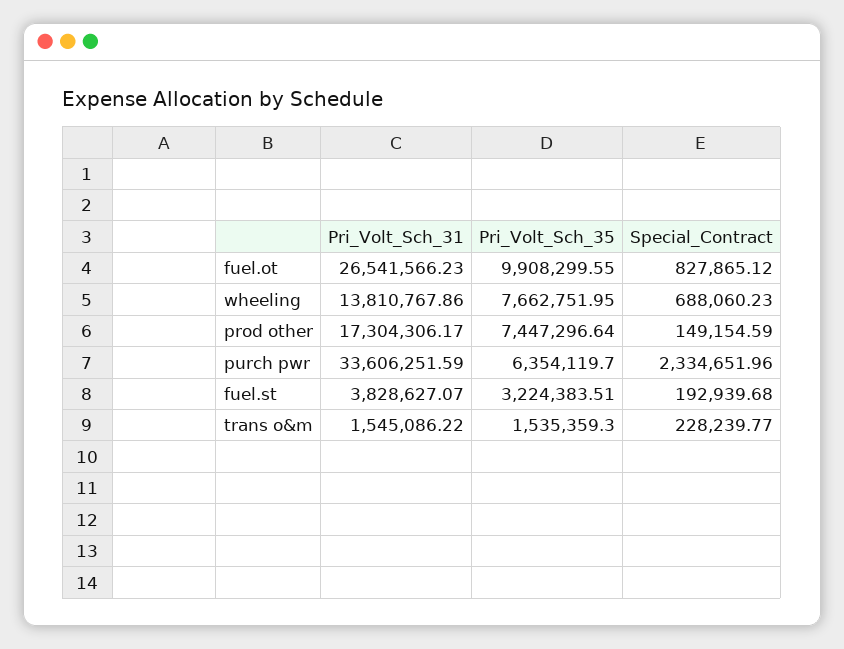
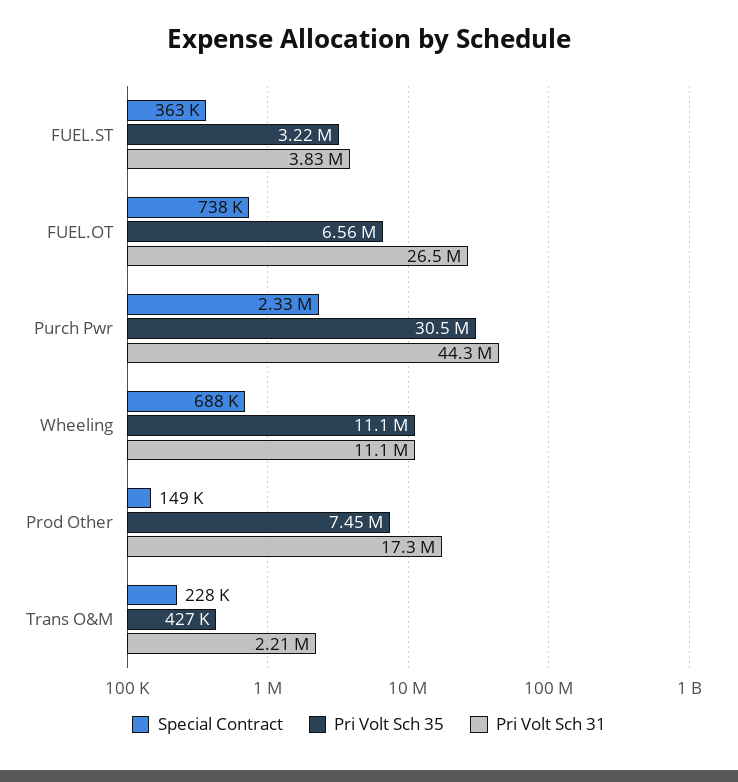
Pri_Volt_Sch_35, fuel.ot: 9908299.55 -> 6560000
Special_Contract, fuel.ot: 827865.12 -> 738000
Pri_Volt_Sch_31, wheeling: 13810767.86 -> 11100000
Pri_Volt_Sch_35, wheeling: 7662751.95 -> 11100000
Pri_Volt_Sch_31, purch pwr: 33606251.59 -> 44300000
Pri_Volt_Sch_35, purch pwr: 6354119.7 -> 30500000
Special_Contract, fuel.st: 192939.68 -> 363000
Pri_Volt_Sch_31, trans o&m: 1545086.22 -> 2210000
Pri_Volt_Sch_35, trans o&m: 1535359.3 -> 427000

